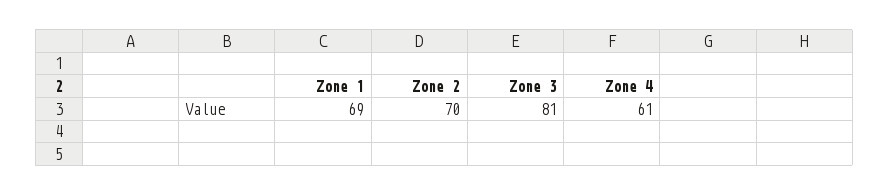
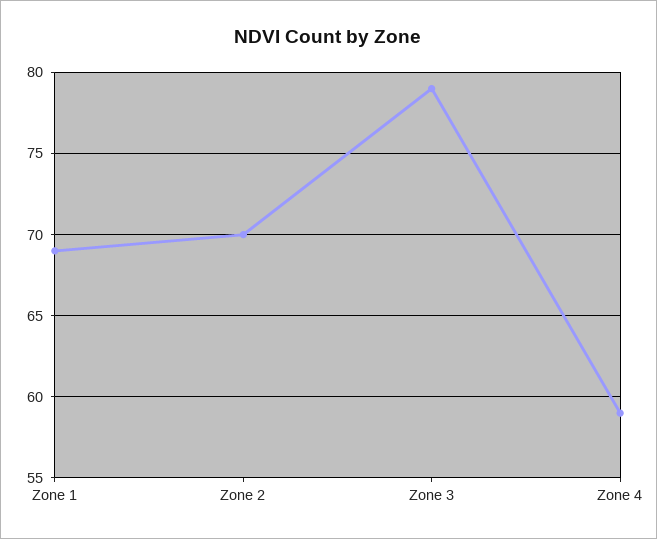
Zone 3: 81 -> 79
Zone 4: 61 -> 59

